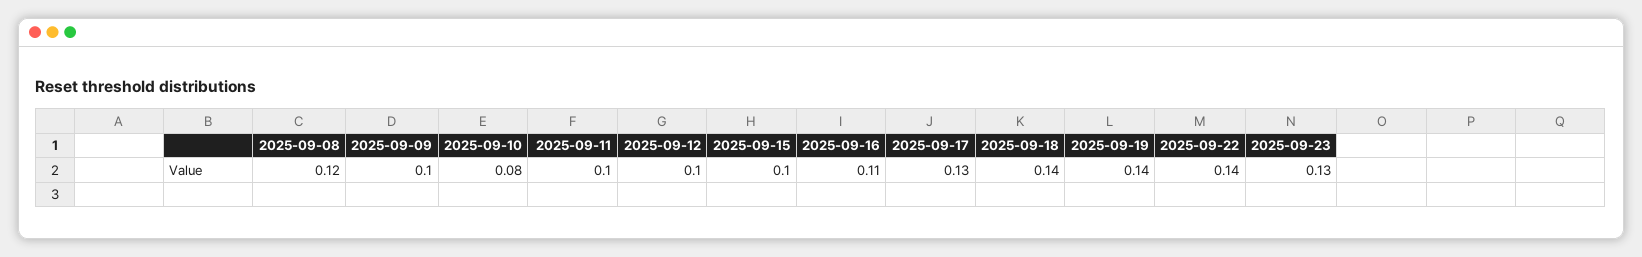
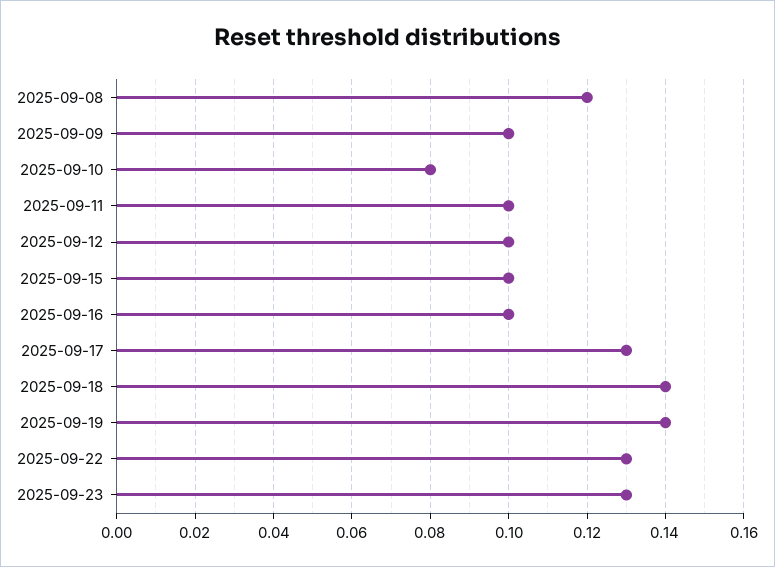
2025-09-16: 0.11 -> 0.1
2025-09-22: 0.14 -> 0.13

